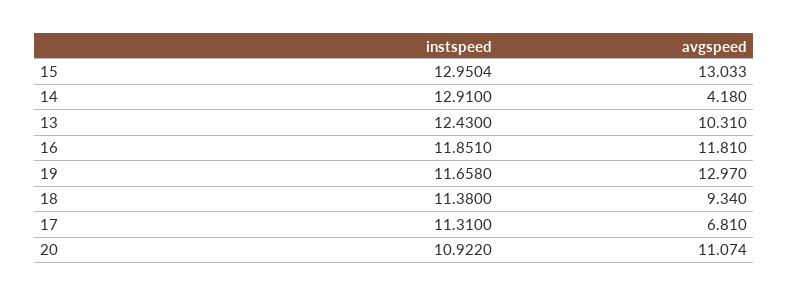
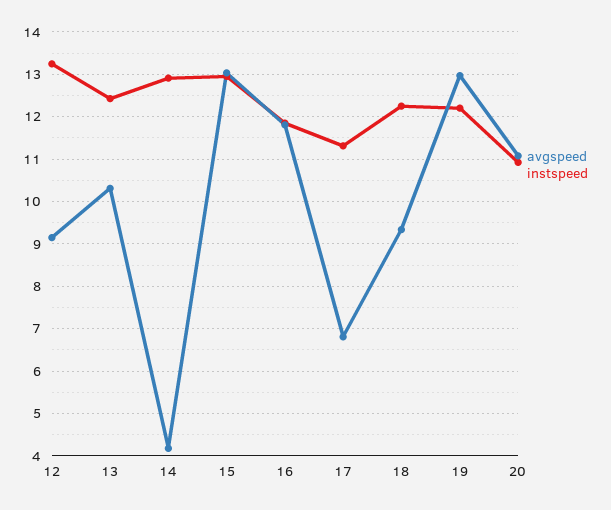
instspeed, 19: 11.658 -> 12.2
instspeed, 18: 11.38 -> 12.2
avgspeed, 12: none -> 9.2
instspeed, 12: none -> 13.2

